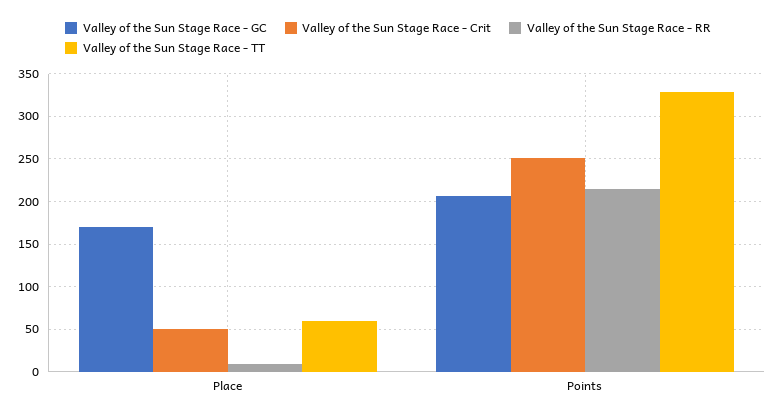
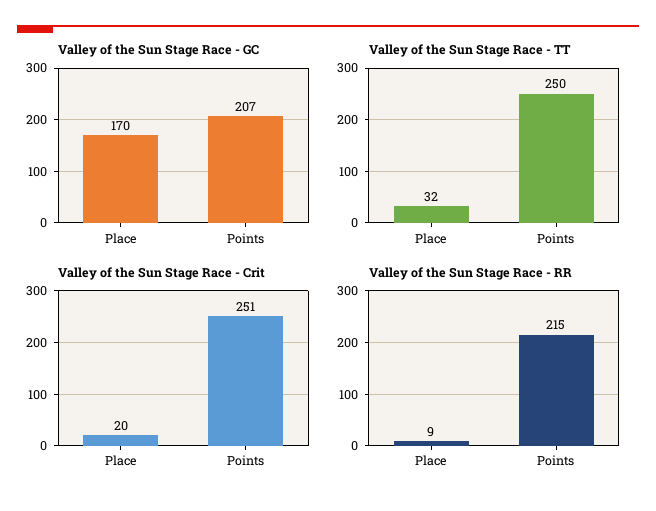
Valley of the Sun Stage Race - Crit, Place: 50 -> 20
Valley of the Sun Stage Race - TT, Place: 60 -> 32
Valley of the Sun Stage Race - TT, Points: 330 -> 250

